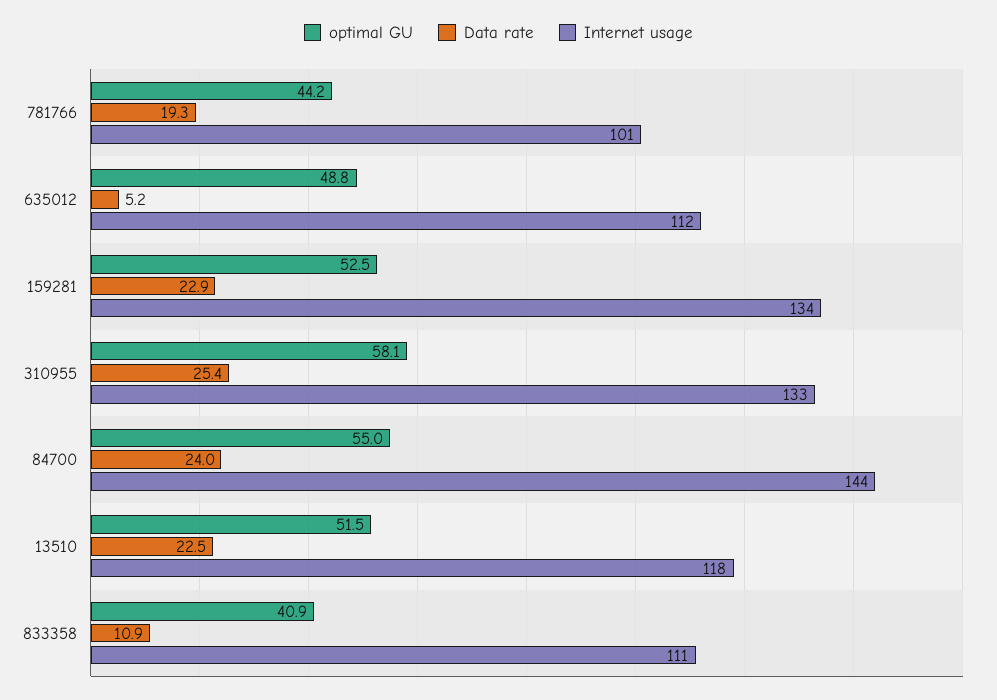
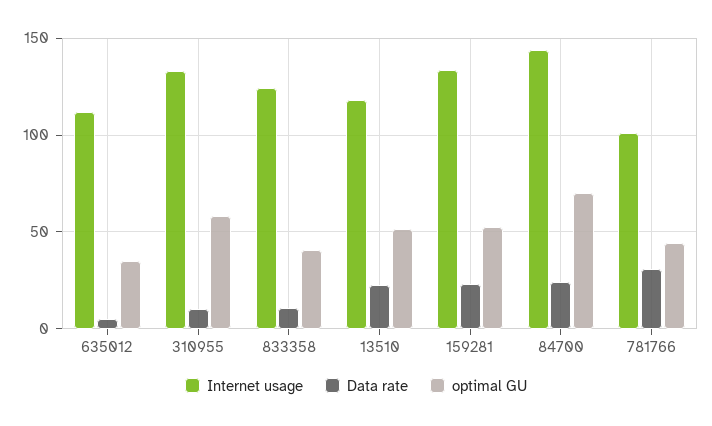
Data rate, 781766: 19.3 -> 30
optimal GU, 635012: 48.8 -> 35
Data rate, 310955: 25.4 -> 10
optimal GU, 84700: 55 -> 70
Internet usage, 833358: 111 -> 125

